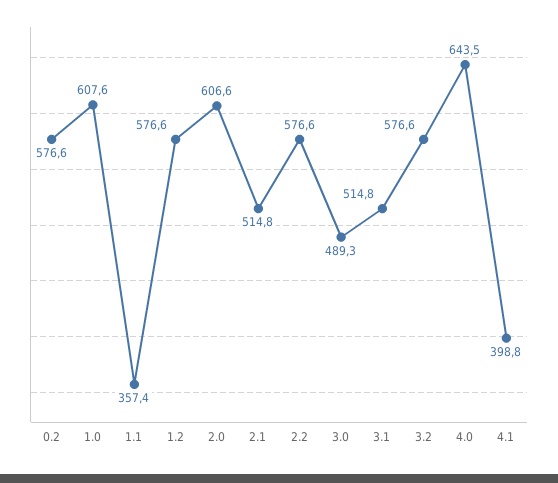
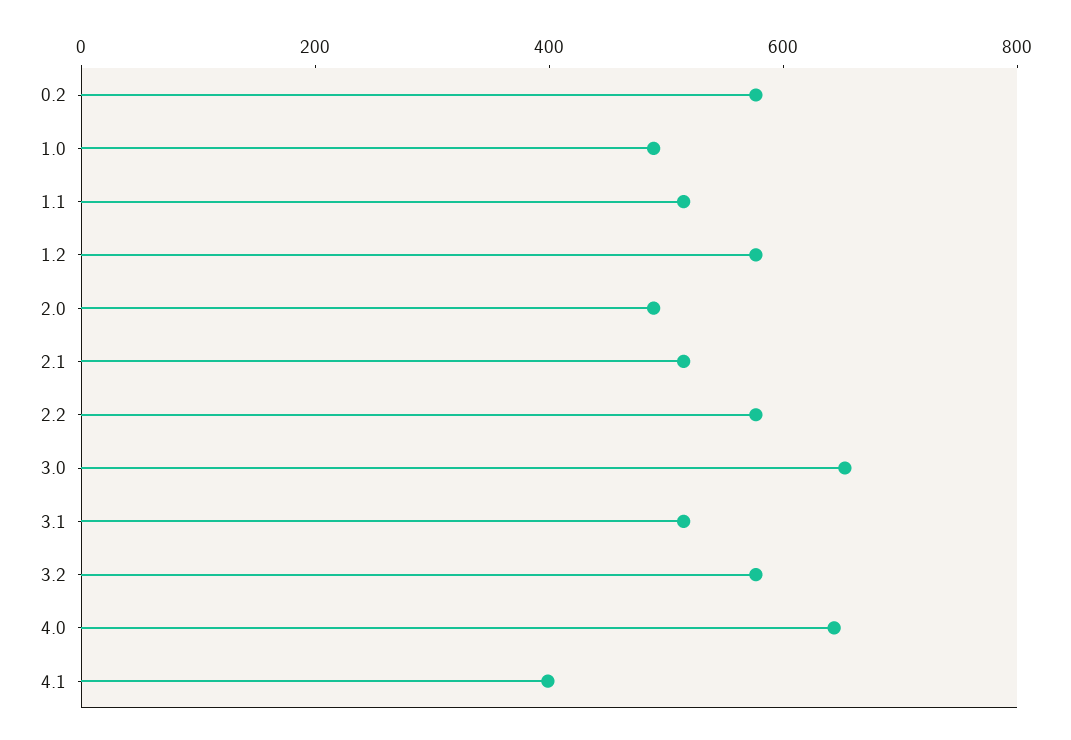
1.0: 607.6 -> 500
1.1: 357.4 -> 500
2.0: 606.6 -> 500
3.0: 489.3 -> 650

